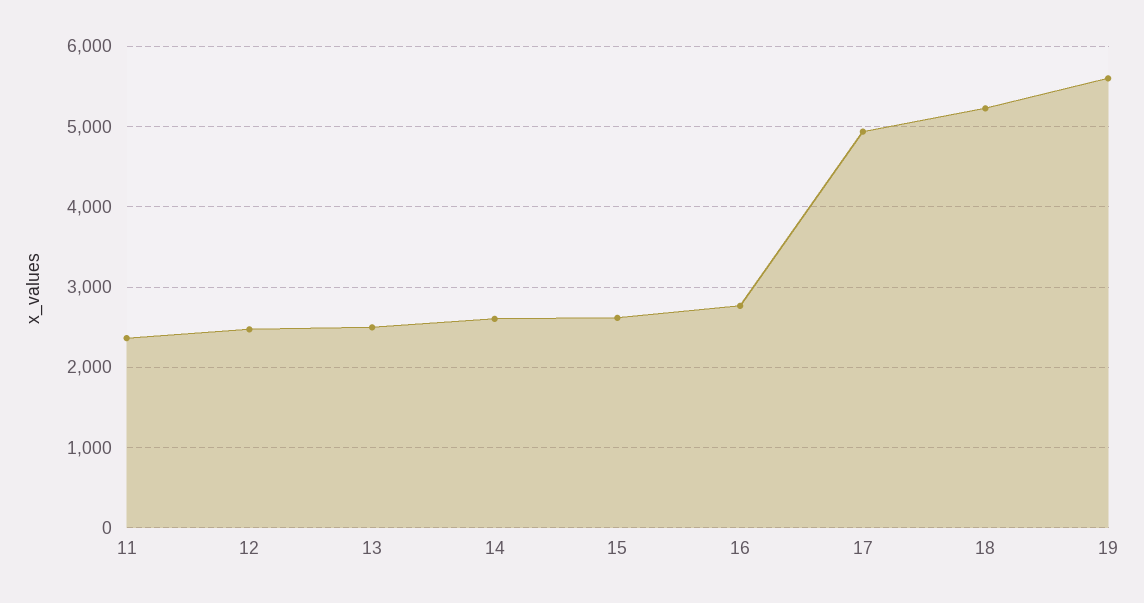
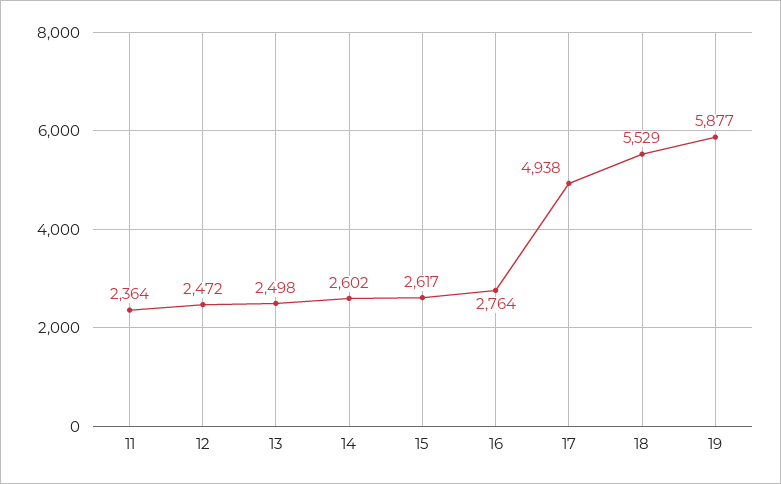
18: 5200 -> 5529
19: 5600 -> 5877

